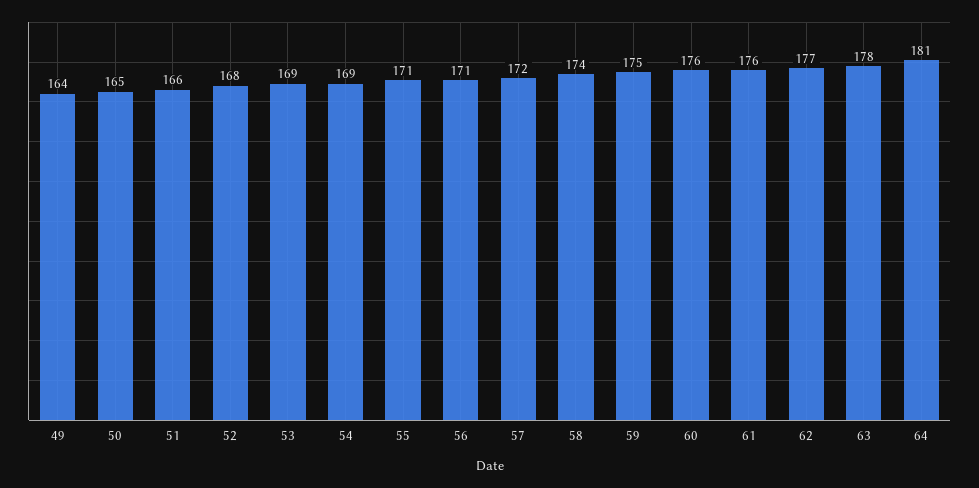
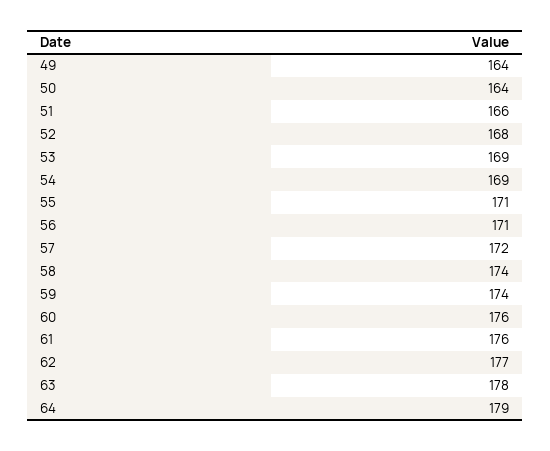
50: 165 -> 164
59: 175 -> 174
64: 181 -> 179

